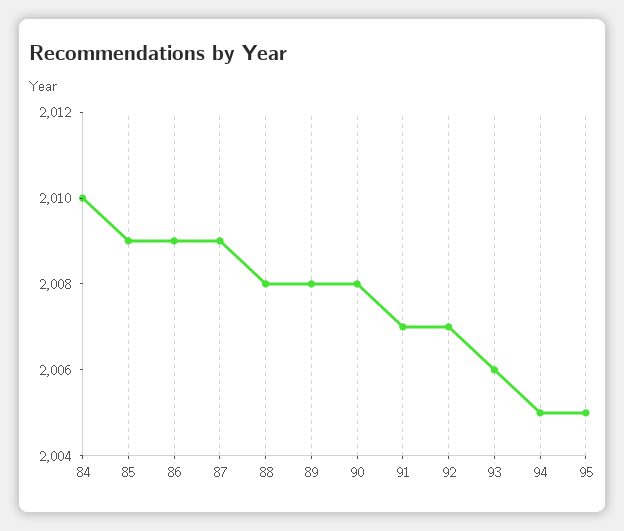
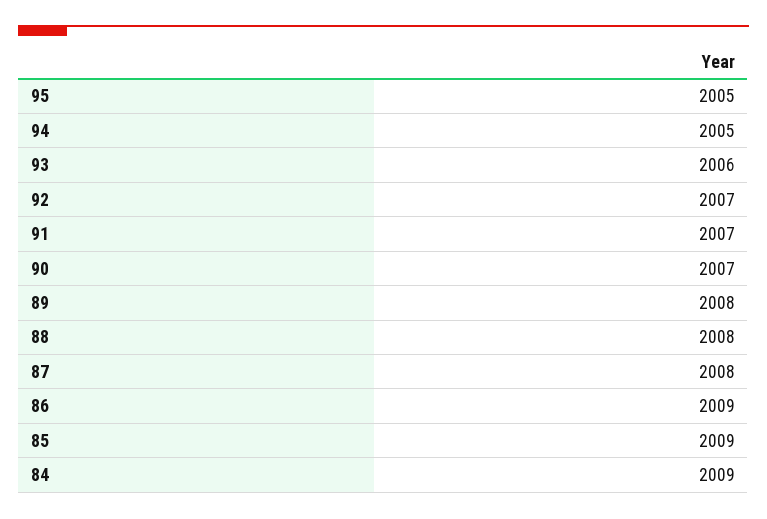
84: 2010 -> 2009
87: 2009 -> 2008
90: 2008 -> 2007

